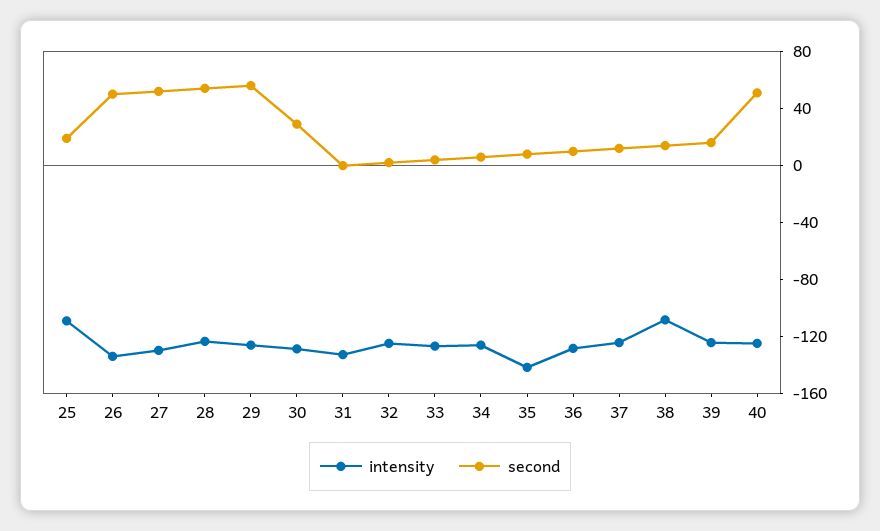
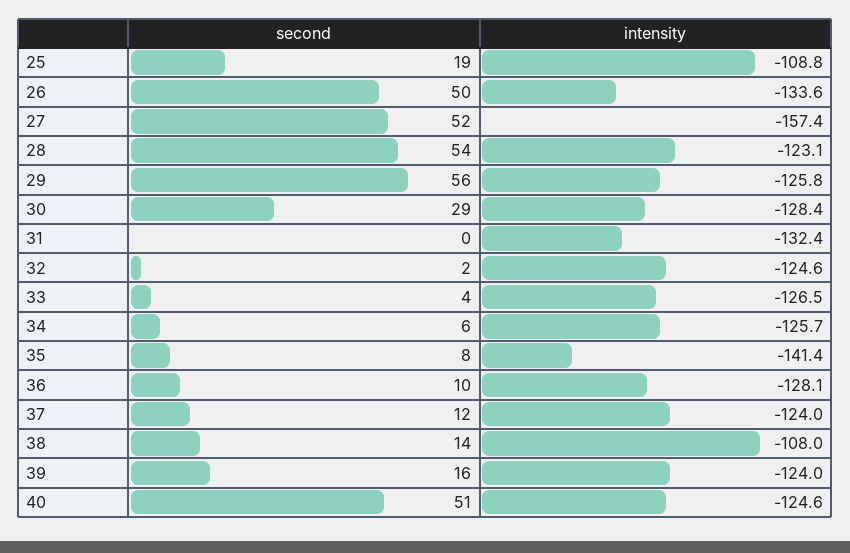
intensity, 27: -130 -> -157.4

